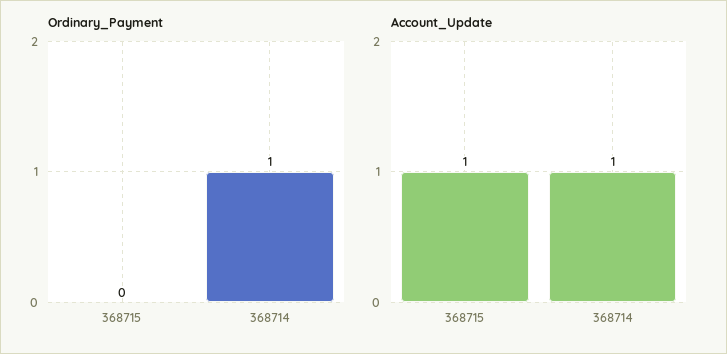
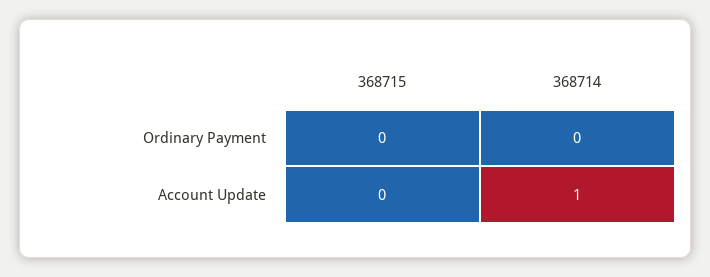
Ordinary_Payment, 368714: 1 -> 0
Account_Update, 368715: 1 -> 0

